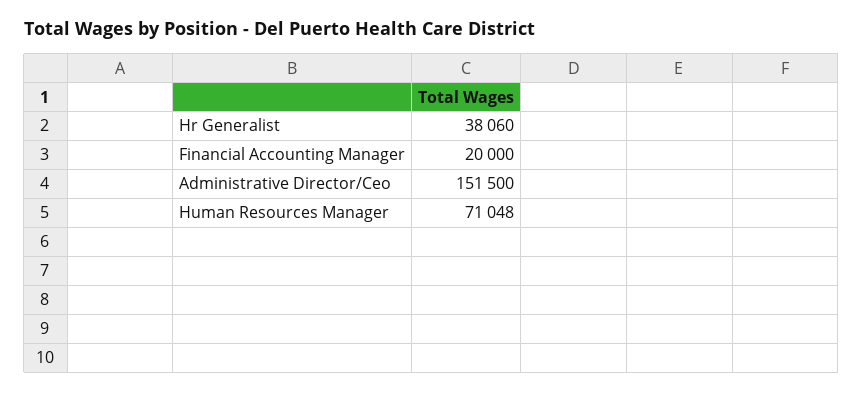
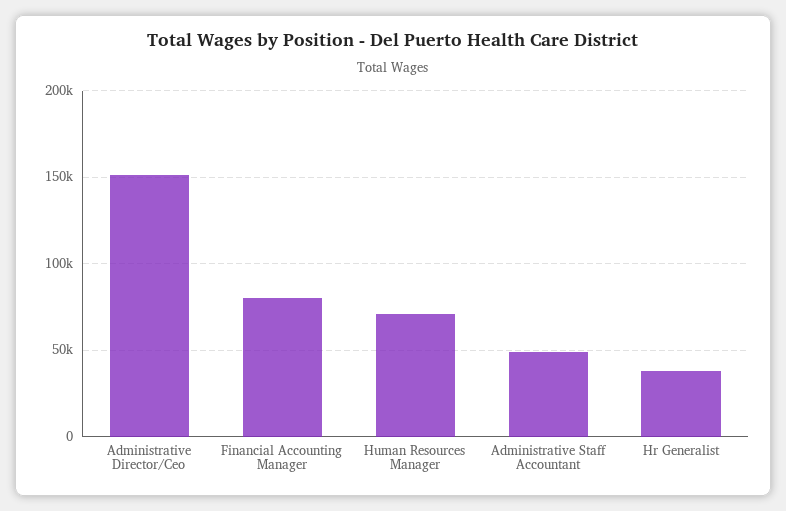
Financial Accounting Manager: 20000 -> 80000
Administrative Staff Accountant: none -> 50000

